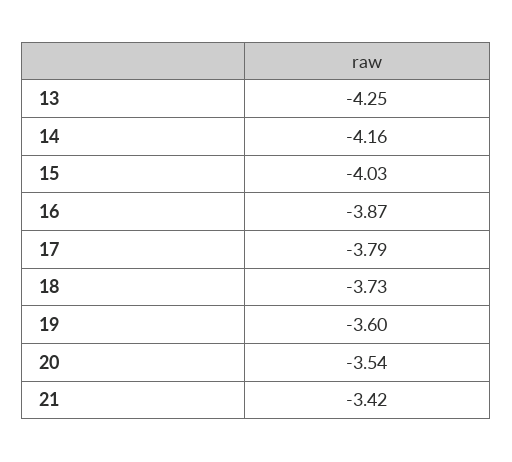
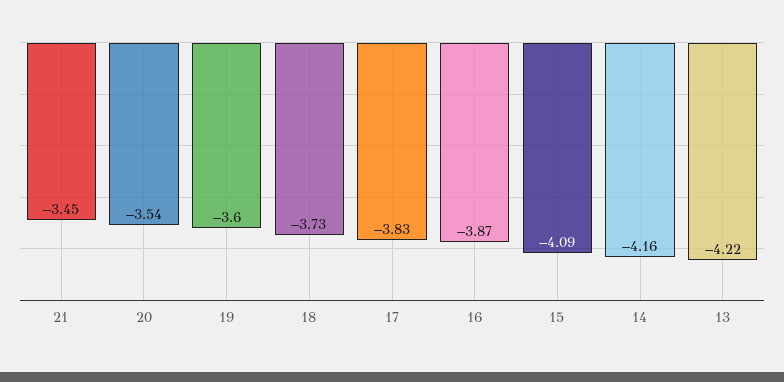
13: -4.25 -> -4.22
15: -4.03 -> -4.09
17: -3.79 -> -3.83
21: -3.42 -> -3.45

